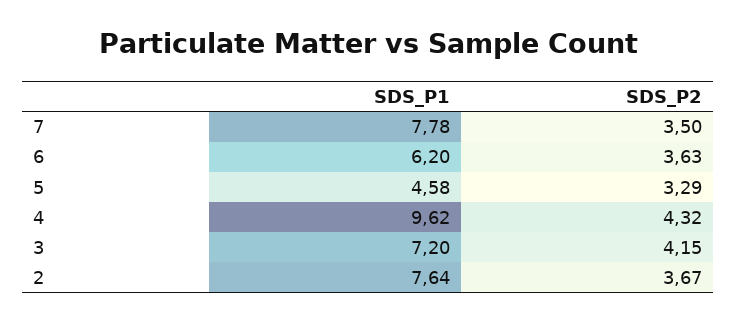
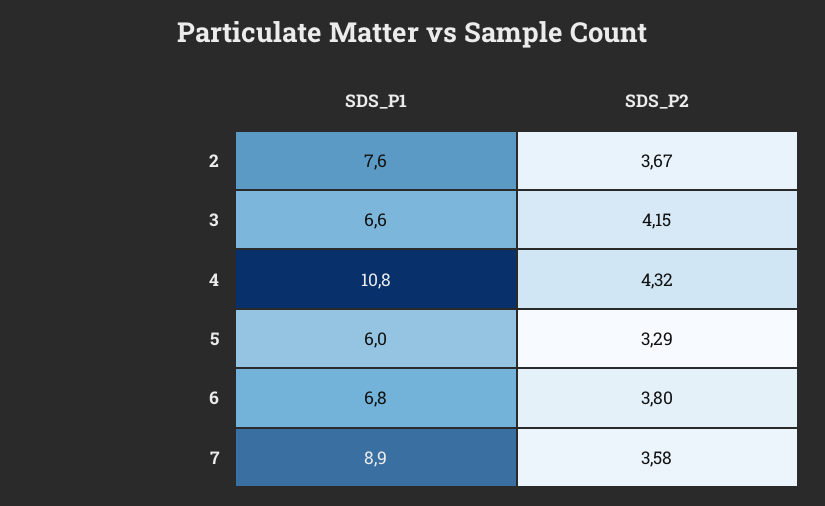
SDS_P1, 7: 7.78 -> 8.9
SDS_P2, 7: 3.5 -> 3.58
SDS_P1, 6: 6.2 -> 6.8
SDS_P2, 6: 3.63 -> 3.8
SDS_P1, 5: 4.58 -> 6
SDS_P1, 4: 9.62 -> 10.8
SDS_P1, 3: 7.2 -> 6.6

